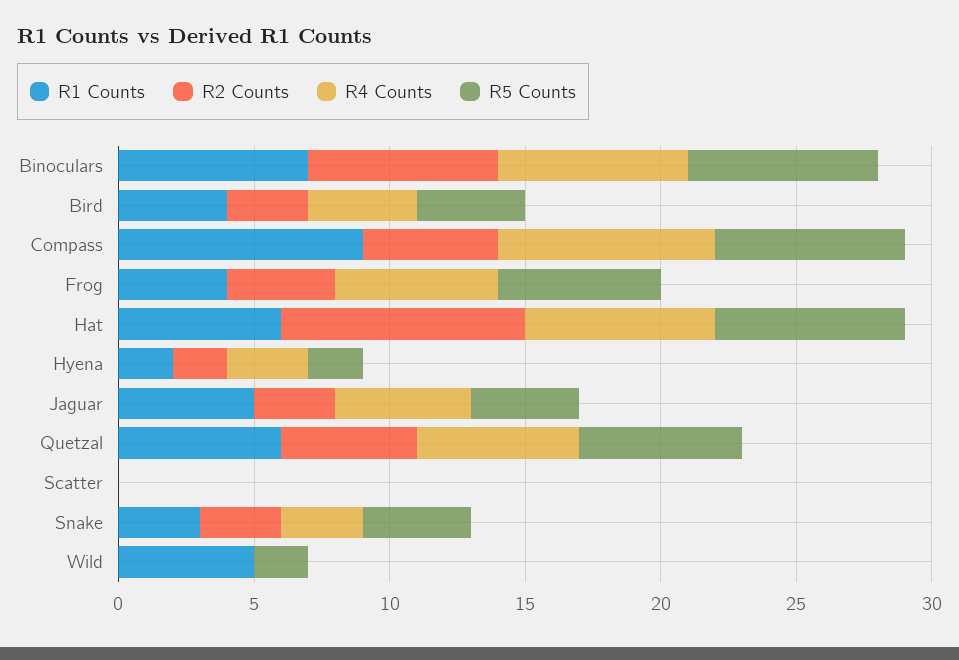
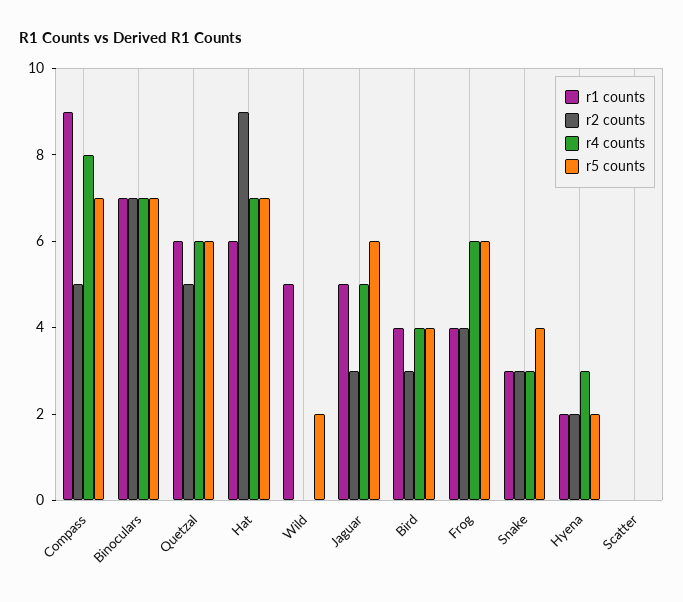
R5 Counts, Jaguar: 4 -> 6

